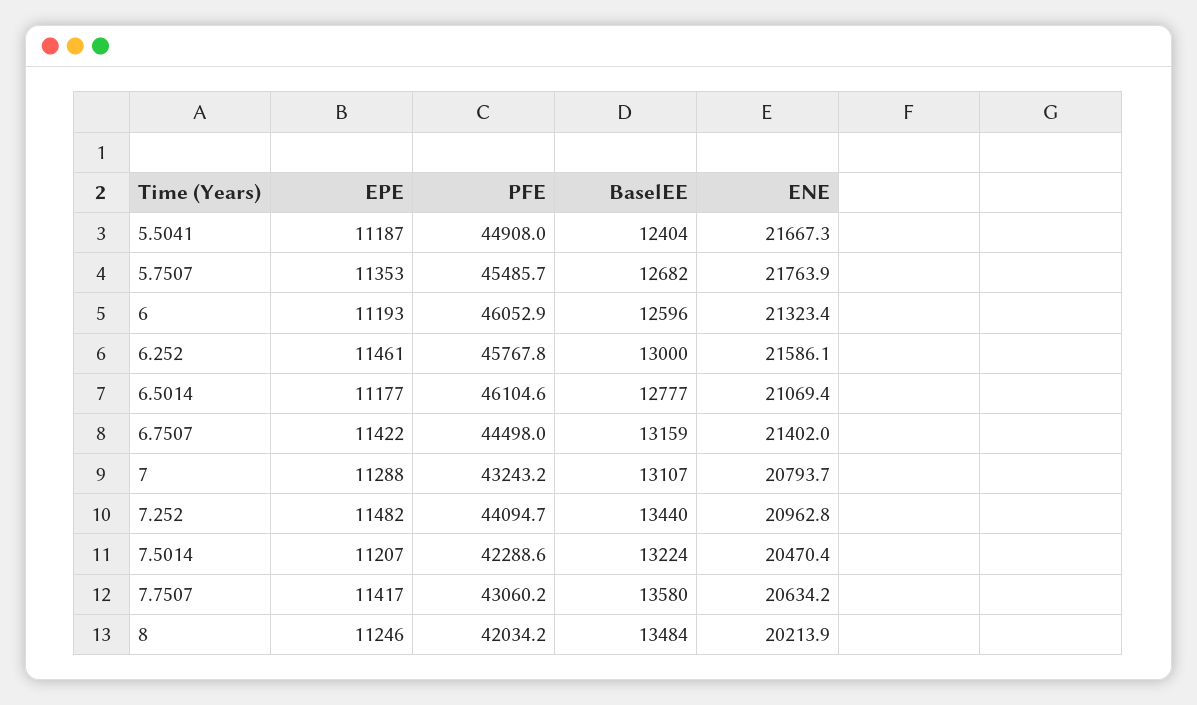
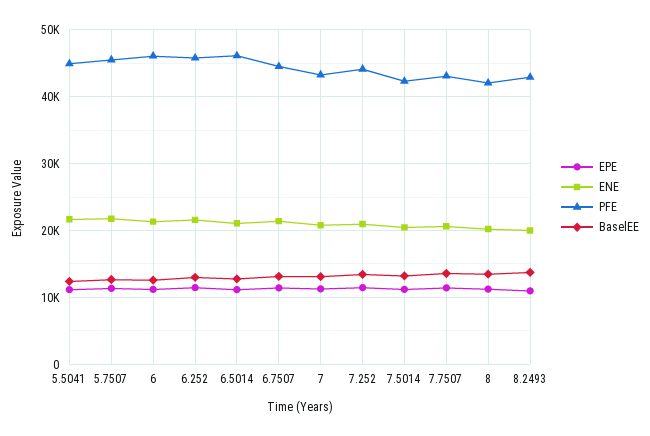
EPE, 8.2493: none -> 11000
ENE, 8.2493: none -> 20000
PFE, 8.2493: none -> 43000
BaselEE, 8.2493: none -> 14000

